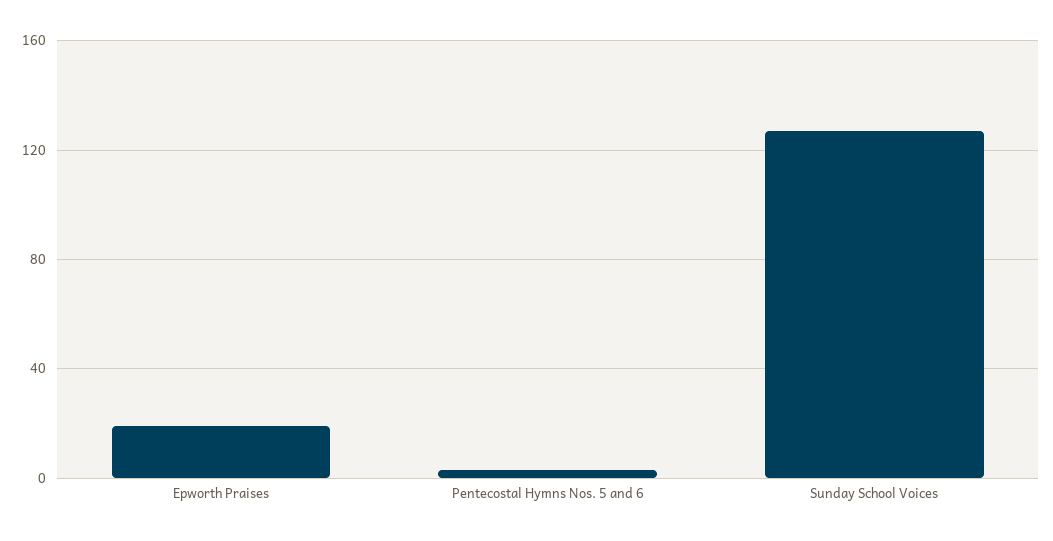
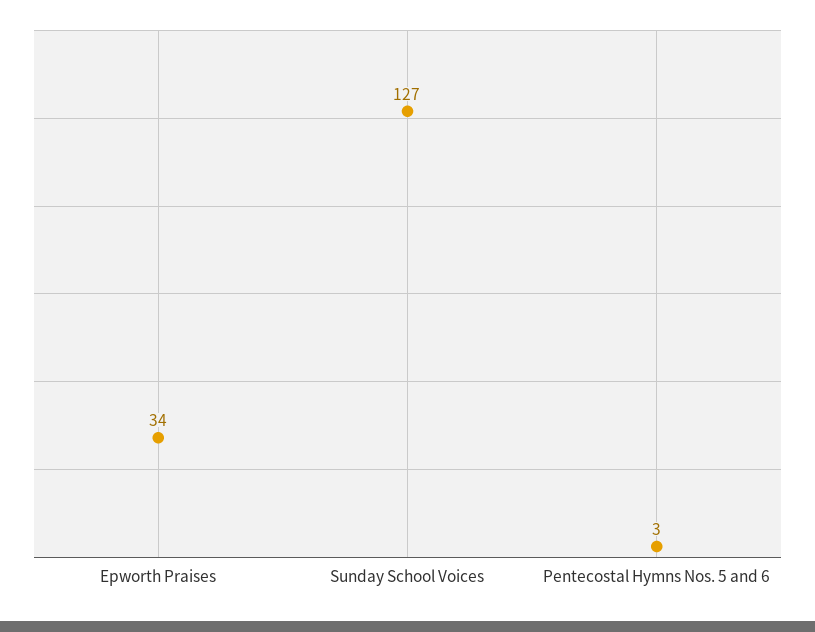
Epworth Praises: 20 -> 34

